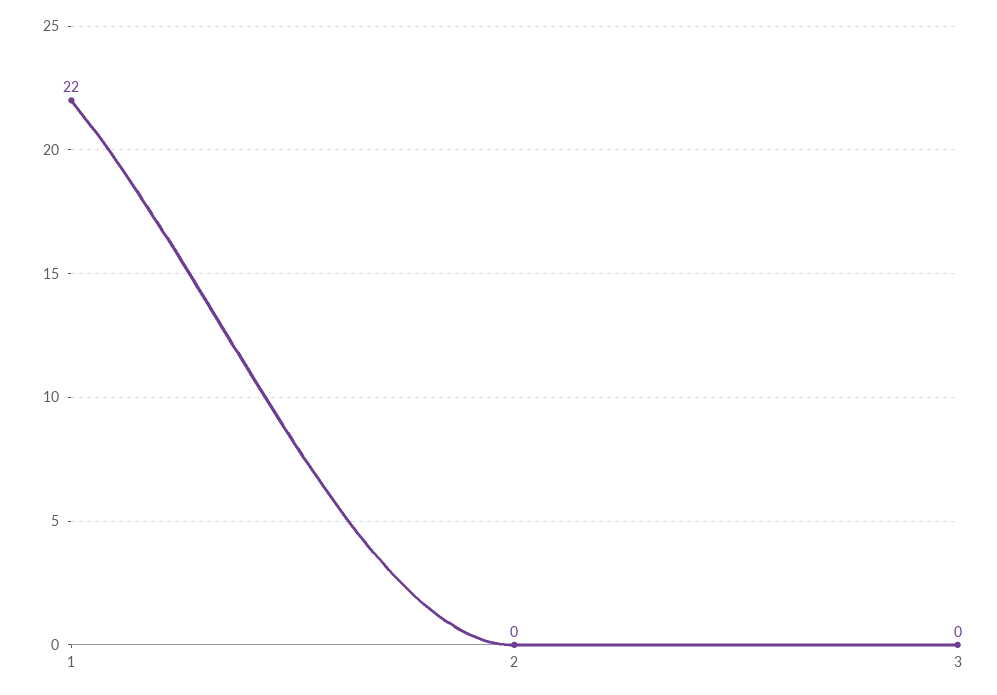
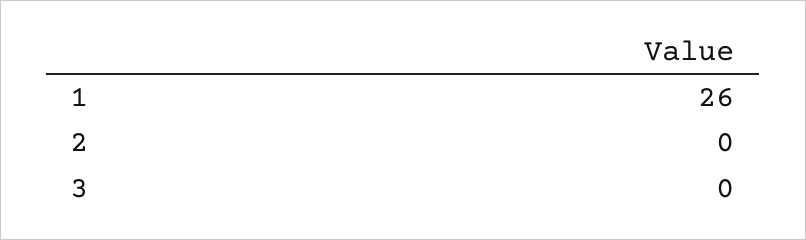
1: 22 -> 26

